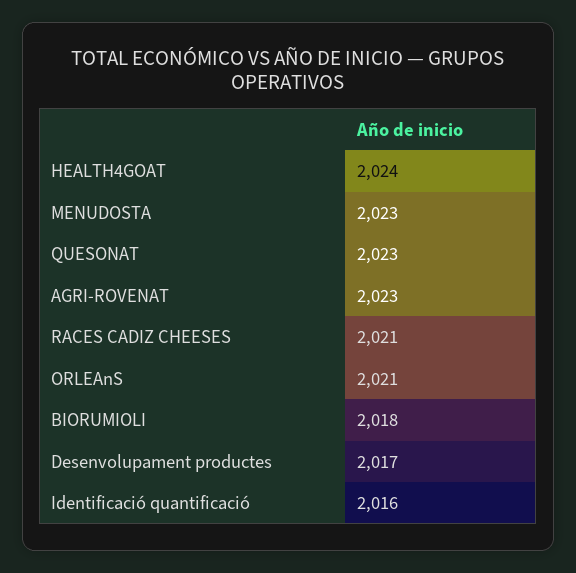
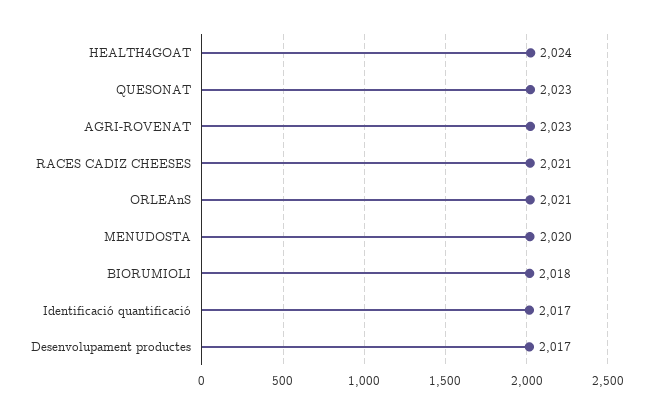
MENUDOSTA: 2023 -> 2020
Identificació quantificació: 2016 -> 2017

